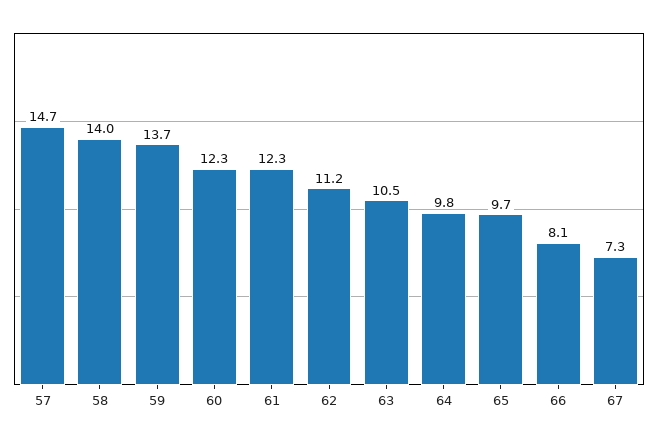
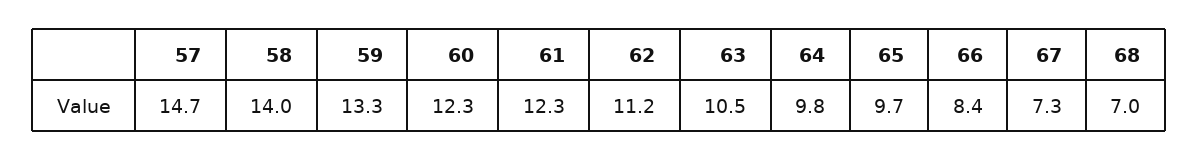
59: 13.7 -> 13.3
66: 8.1 -> 8.4
68: none -> 7

